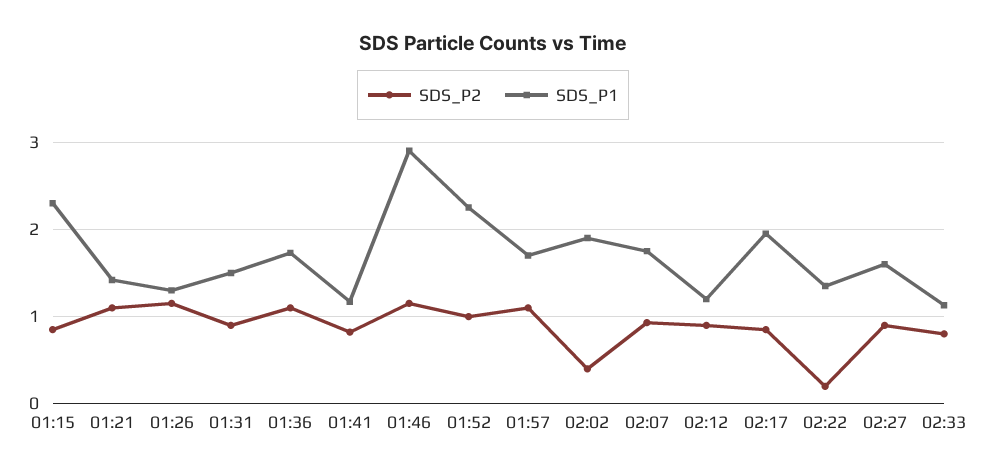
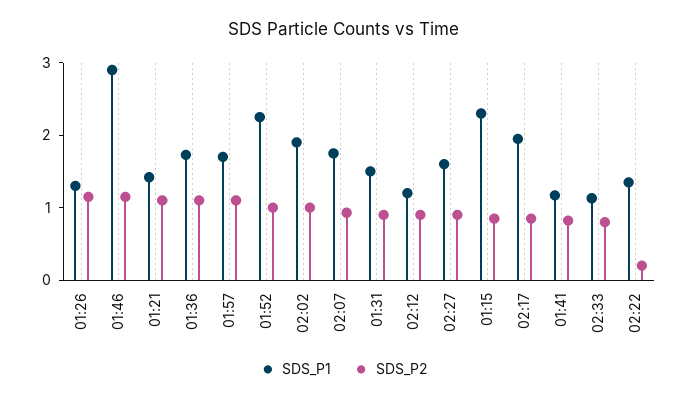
SDS_P2, 02:02: 0.4 -> 1

